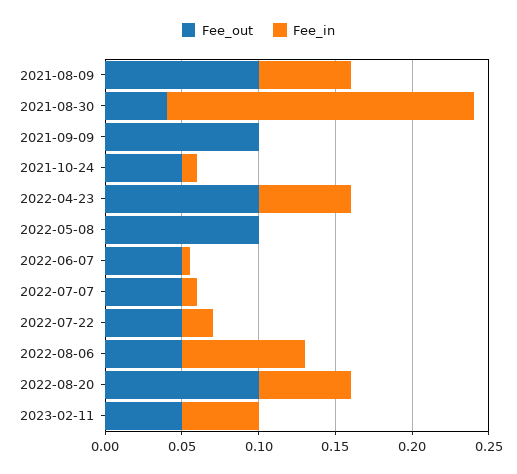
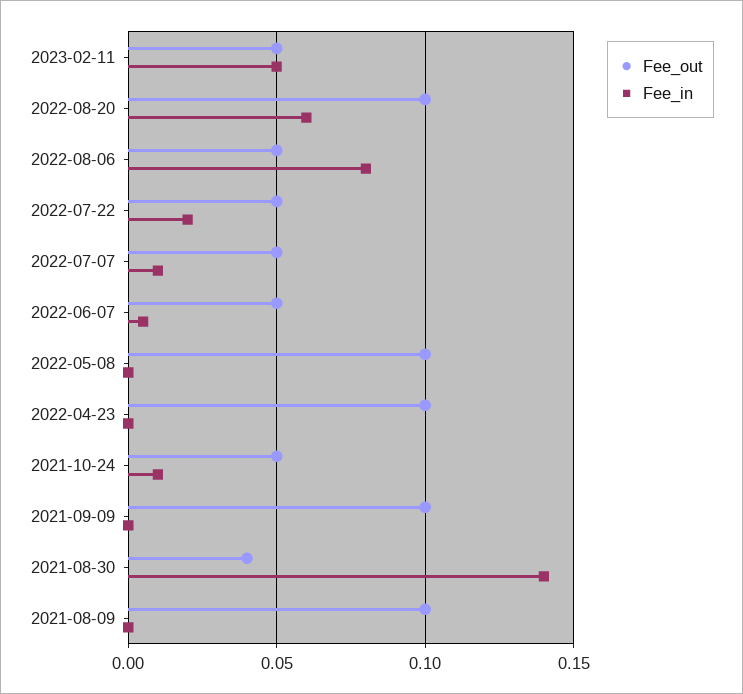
Fee_in, 2021-08-09: 0.06 -> 0
Fee_in, 2021-08-30: 0.2 -> 0.14
Fee_in, 2022-04-23: 0.06 -> 0

